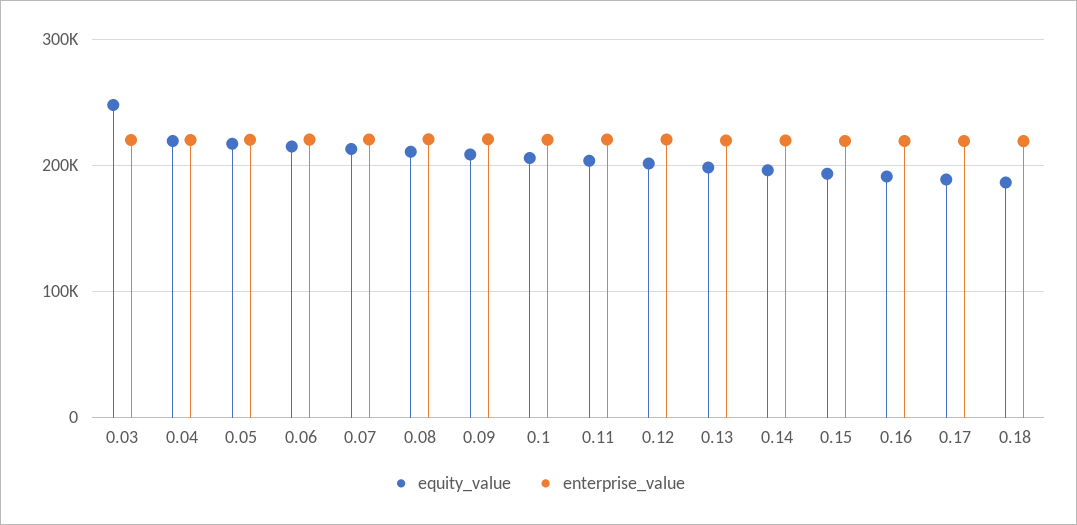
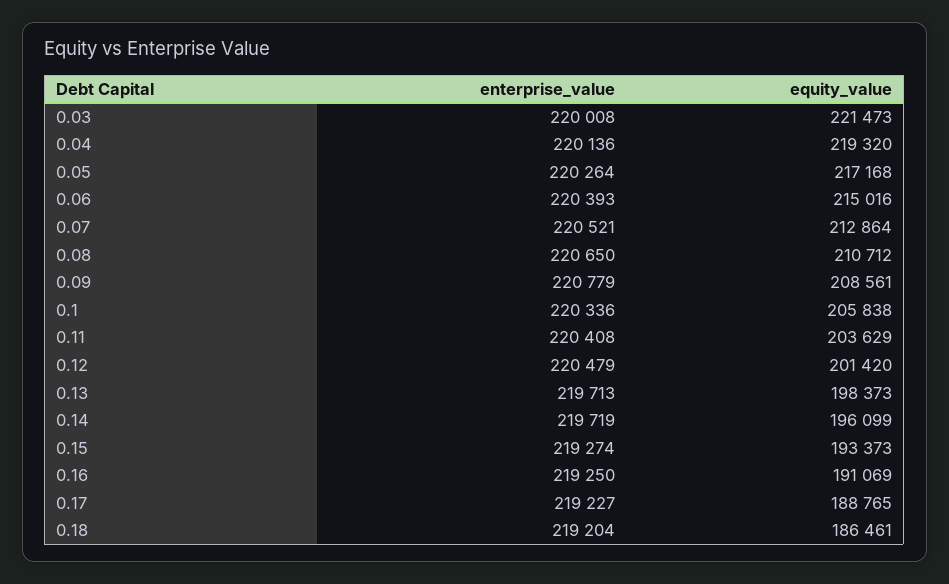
equity_value, 0.03: 250000 -> 221473

